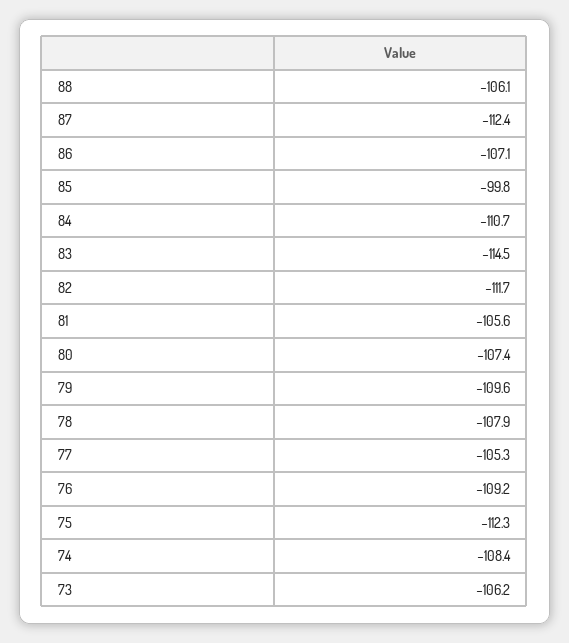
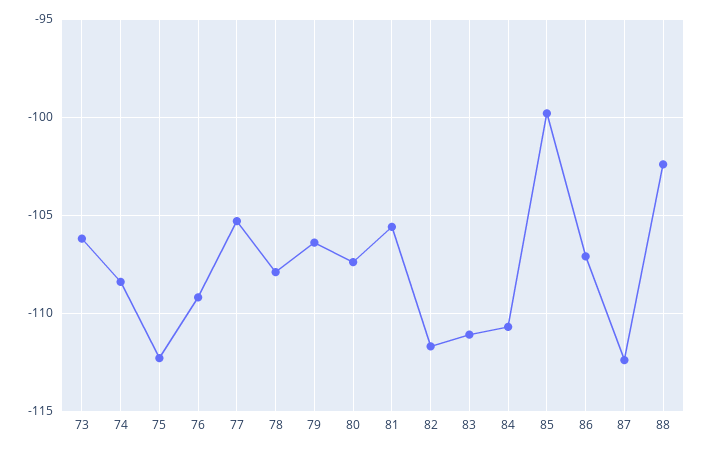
88: -106.1 -> -102.5
83: -114.5 -> -111
79: -109.6 -> -106.5

